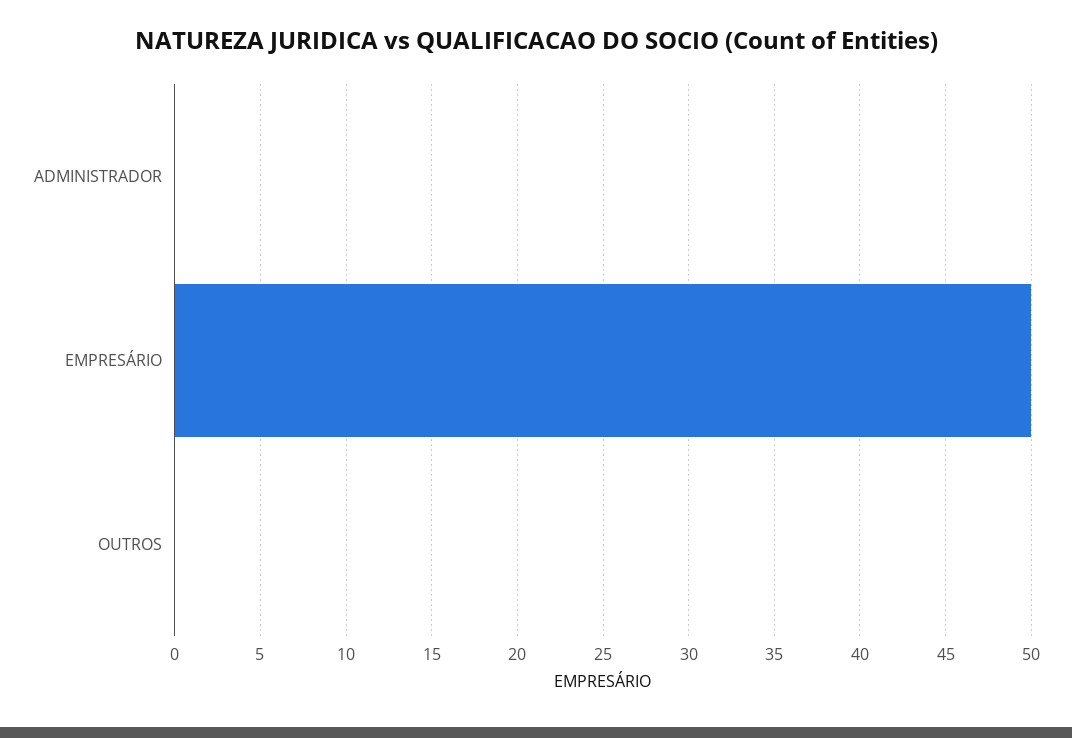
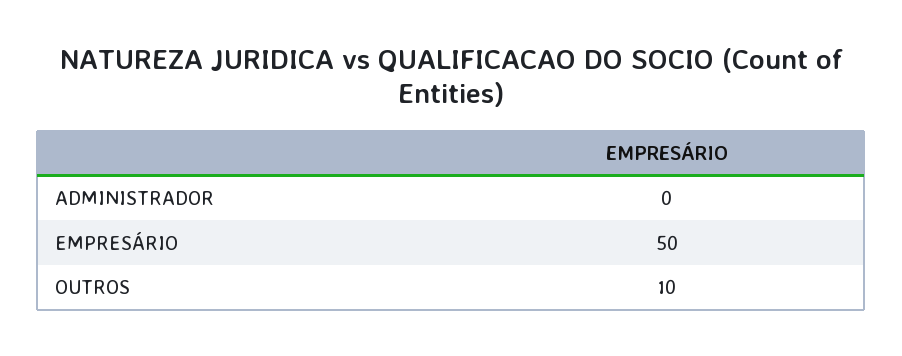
OUTROS: 0 -> 10

